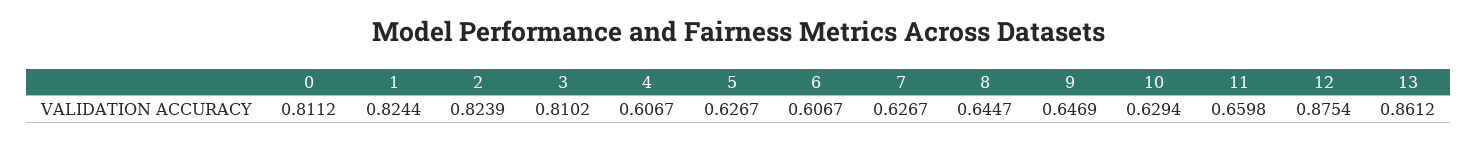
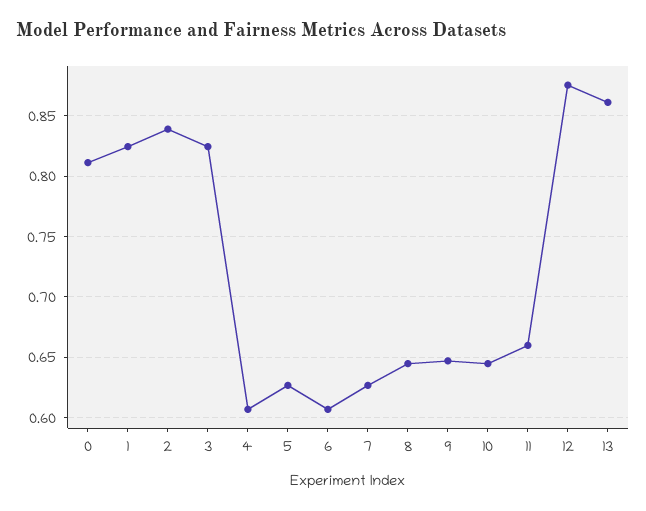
2: 0.8239 -> 0.84
3: 0.8102 -> 0.825
10: 0.6294 -> 0.645

